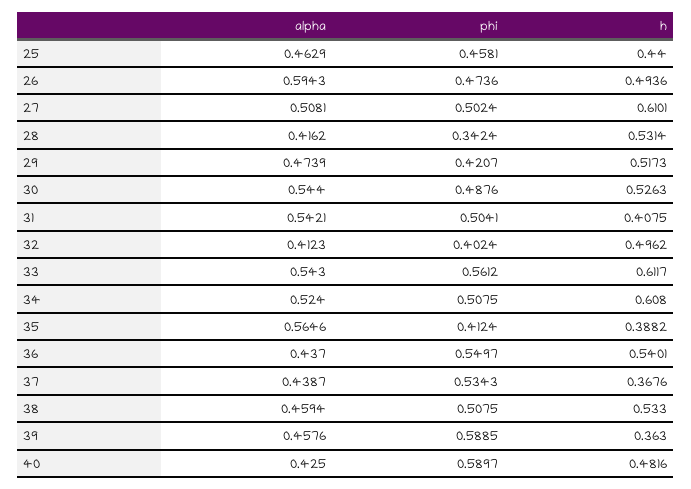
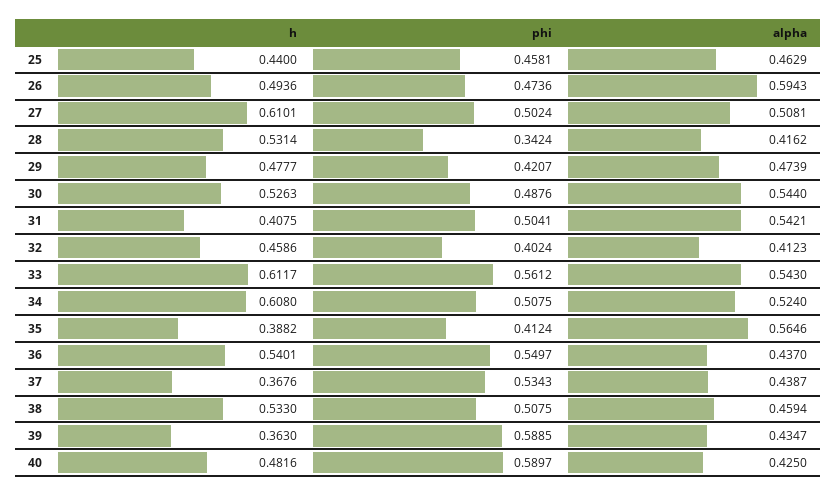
h, 29: 0.5173 -> 0.4777
h, 32: 0.4962 -> 0.4586
alpha, 39: 0.4576 -> 0.4347

